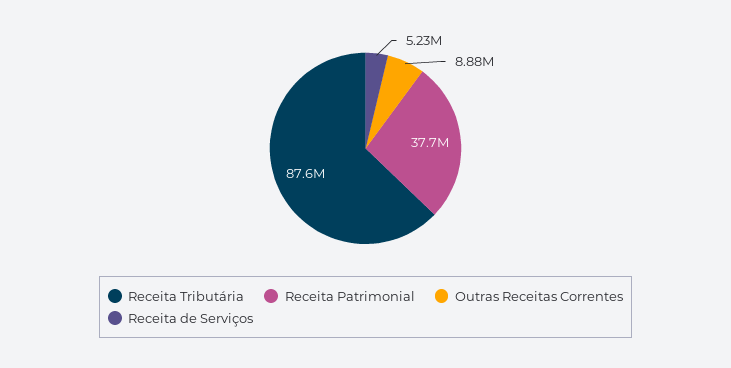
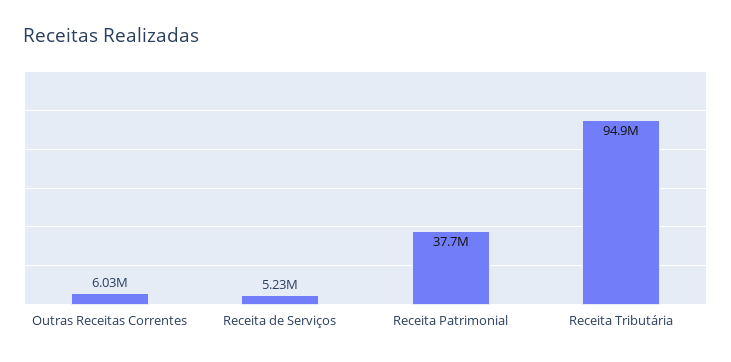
Receita Tributária: 87600000 -> 94900000
Outras Receitas Correntes: 8880000 -> 6030000

